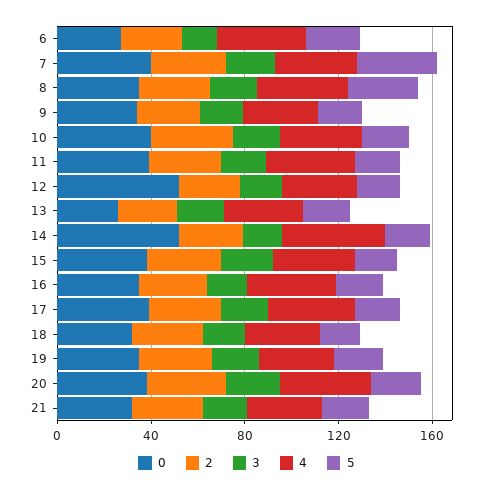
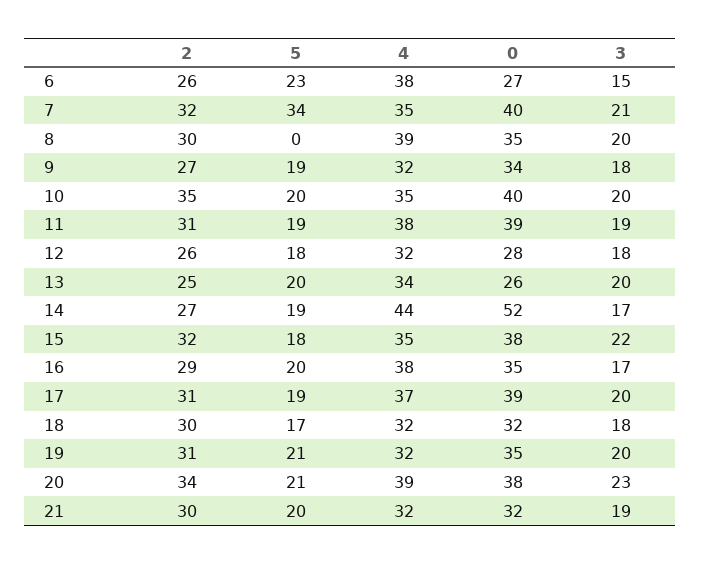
5, 8: 30 -> 0
0, 12: 50 -> 28

